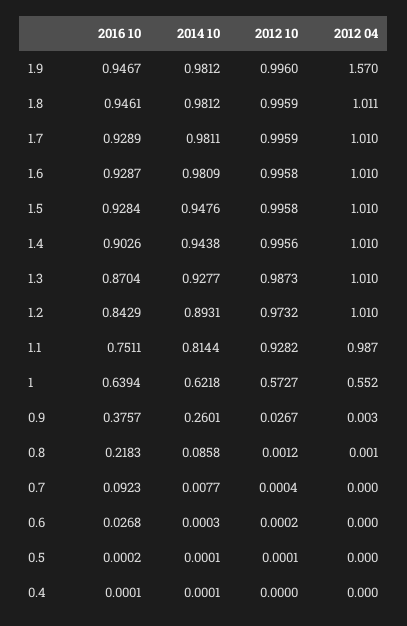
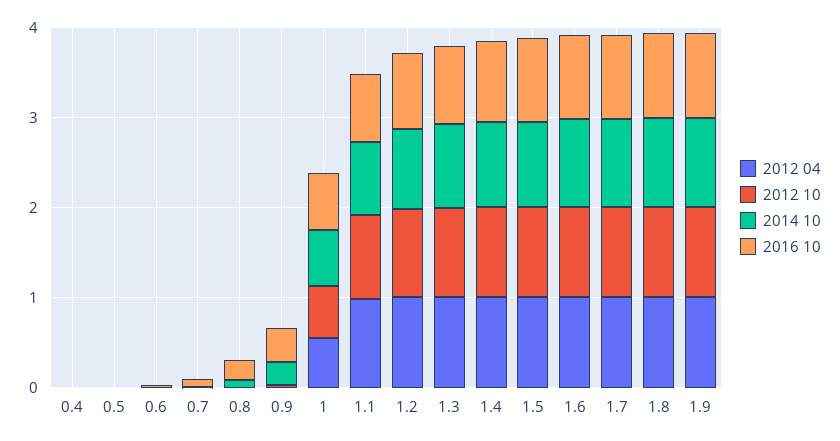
2012 04, 1.9: 1.57 -> 1

